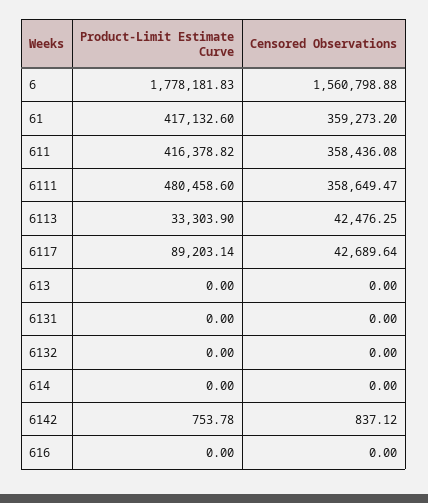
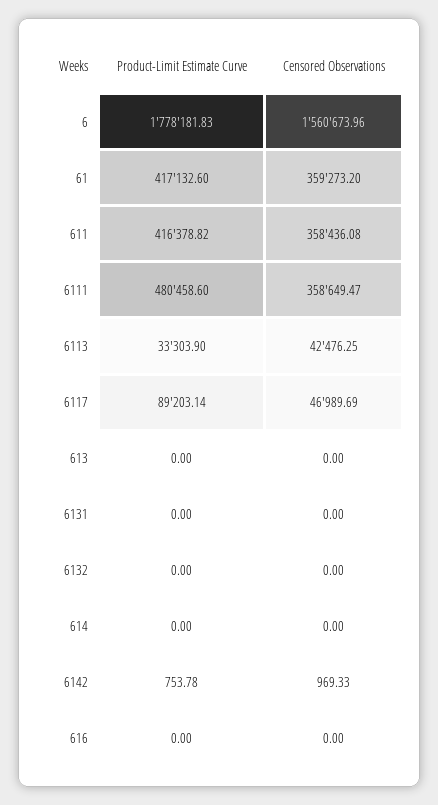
Censored Observations, 6: 1560798.88 -> 1560673.96
Censored Observations, 6117: 42689.64 -> 46989.69
Censored Observations, 6142: 837.12 -> 969.33

